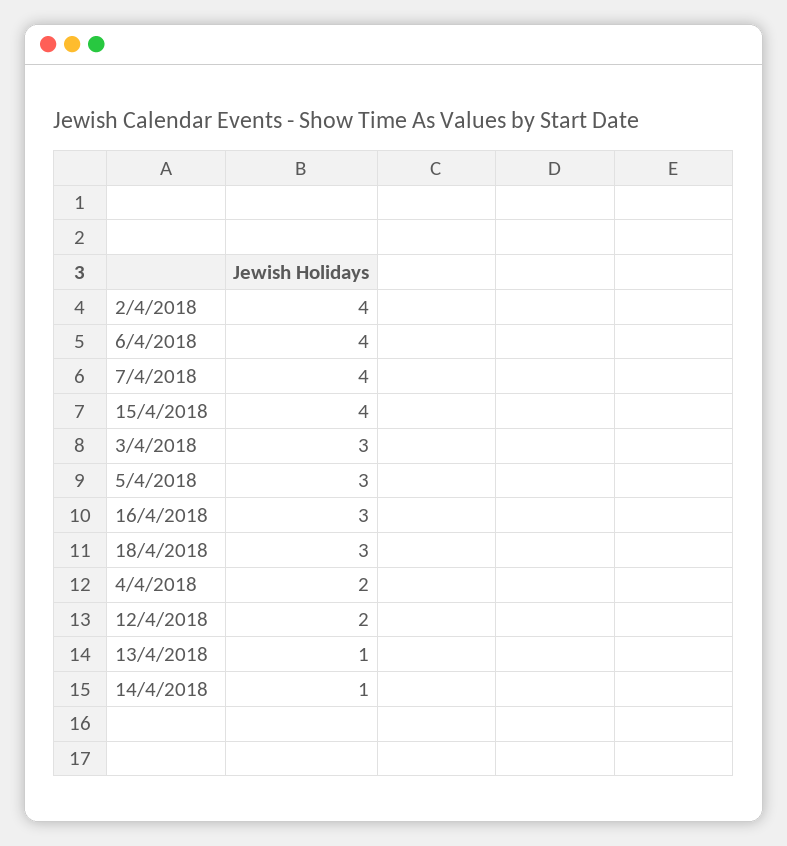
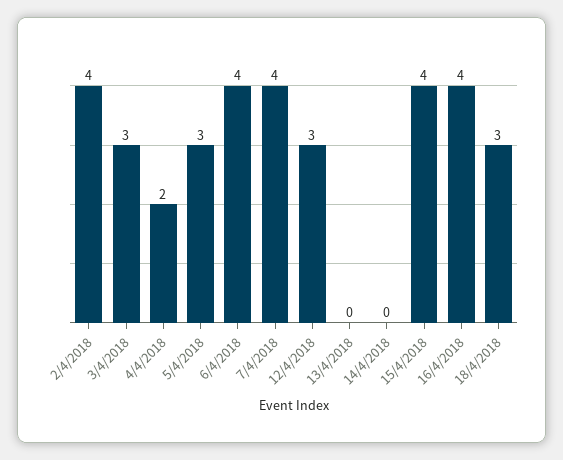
16/4/2018: 3 -> 4
12/4/2018: 2 -> 3
13/4/2018: 1 -> 0
14/4/2018: 1 -> 0

